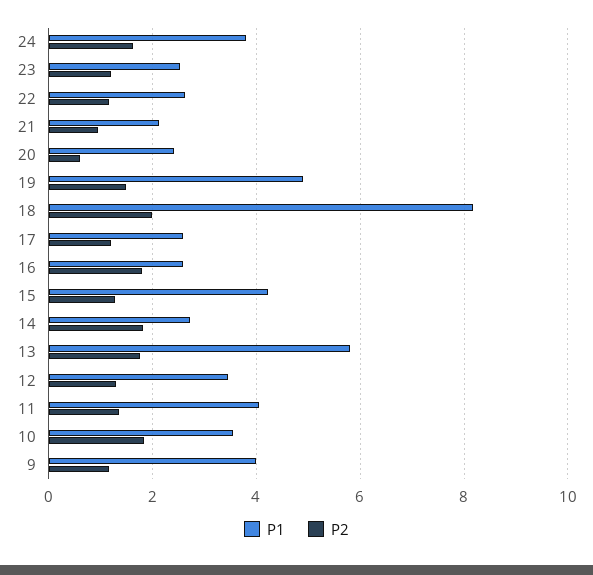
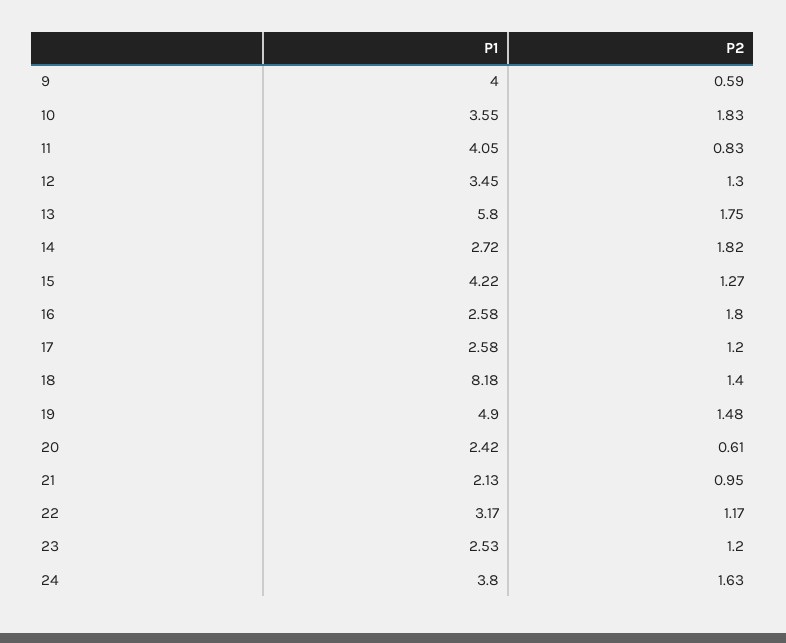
P1, 22: 2.6 -> 3.17
P2, 18: 2 -> 1.4
P2, 11: 1.4 -> 0.83
P2, 9: 1.2 -> 0.59

